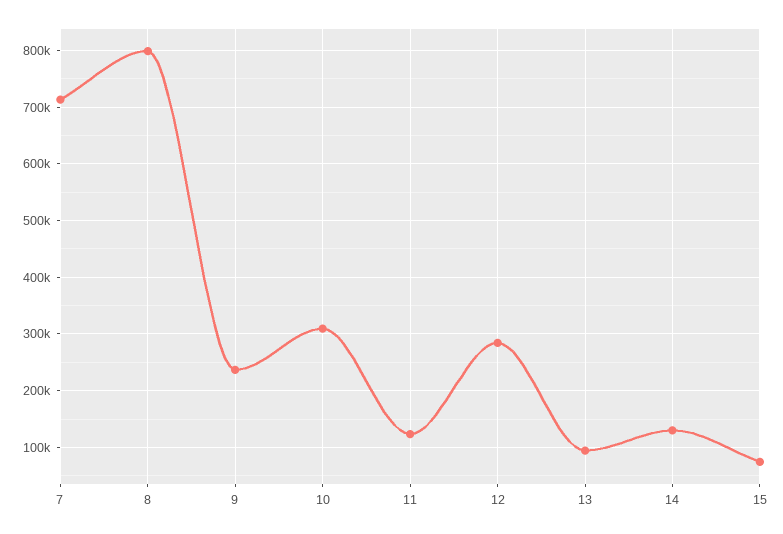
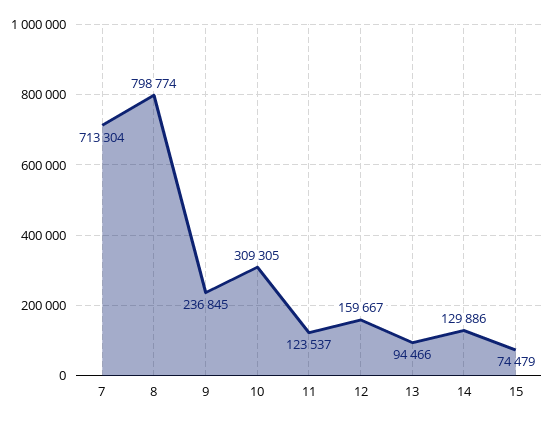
12: 280000 -> 159667

